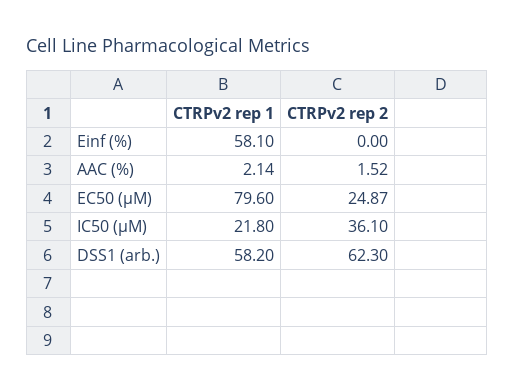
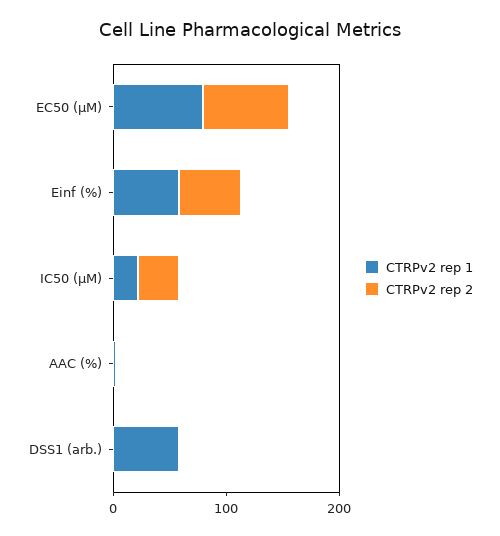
CTRPv2 rep 2, Einf (%): 0 -> 60
CTRPv2 rep 2, EC50 (µM): 24.87 -> 80
CTRPv2 rep 2, DSS1 (arb.): 62.3 -> 0

